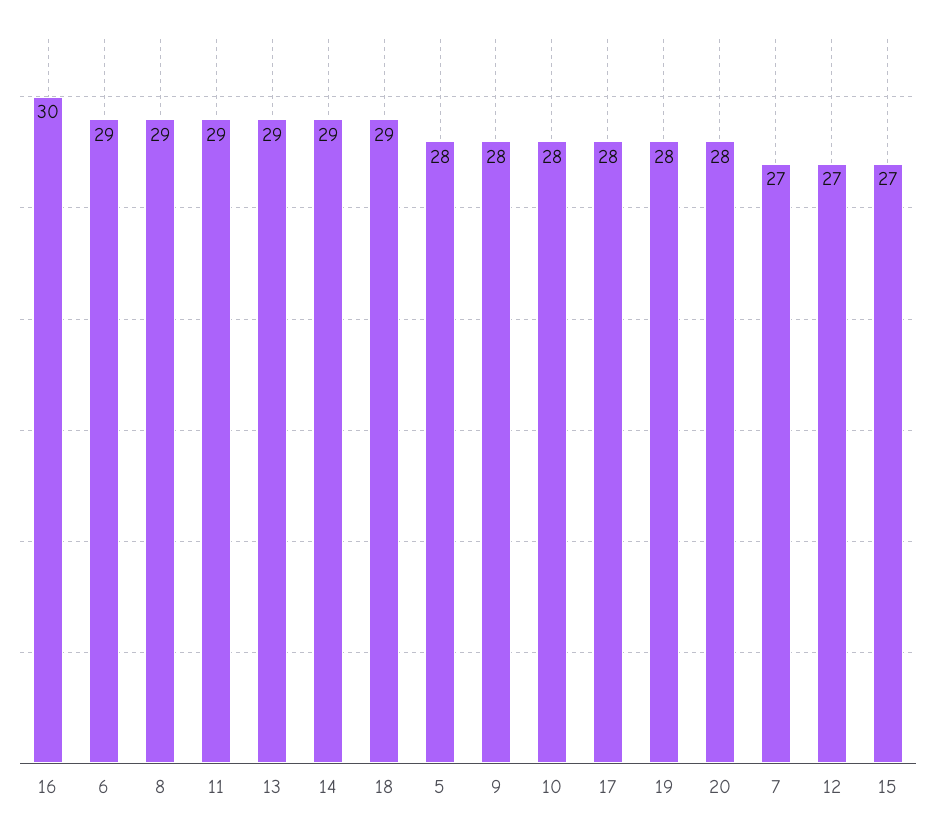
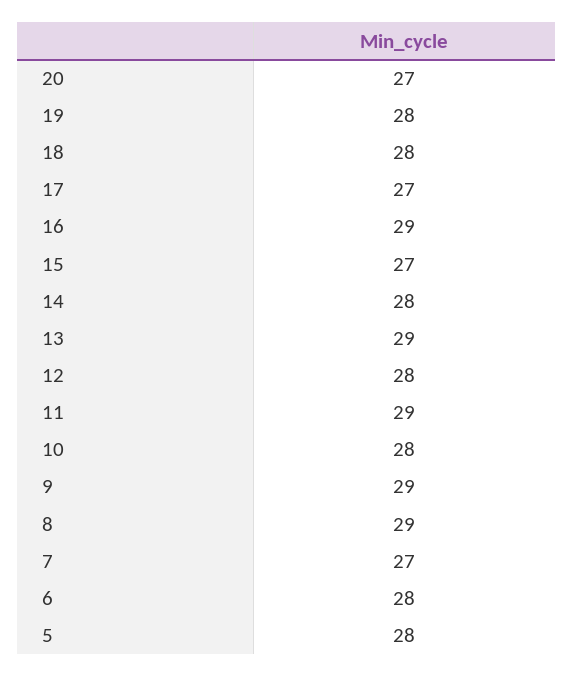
16: 30 -> 29
6: 29 -> 28
14: 29 -> 28
18: 29 -> 28
9: 28 -> 29
17: 28 -> 27
20: 28 -> 27
12: 27 -> 28

